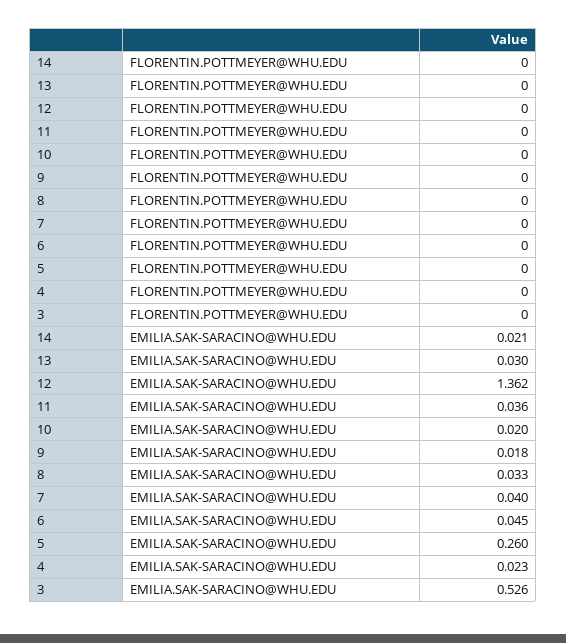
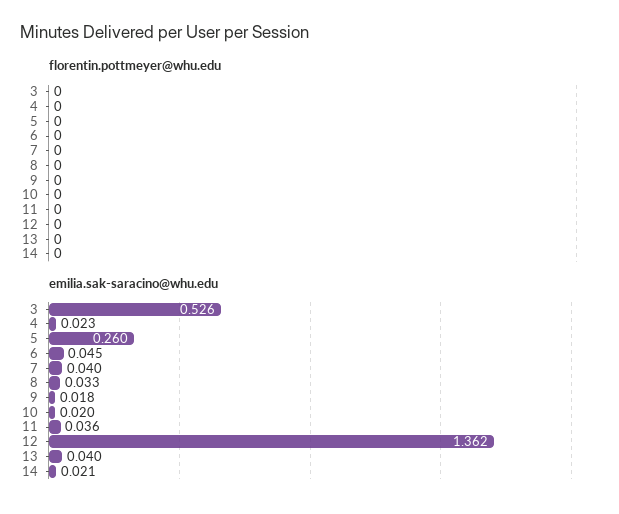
EMILIA.SAK-SARACINO@WHU.EDU, 13: 0.03 -> 0.04

